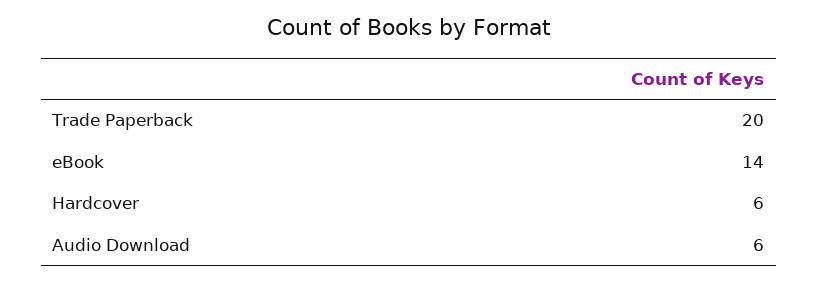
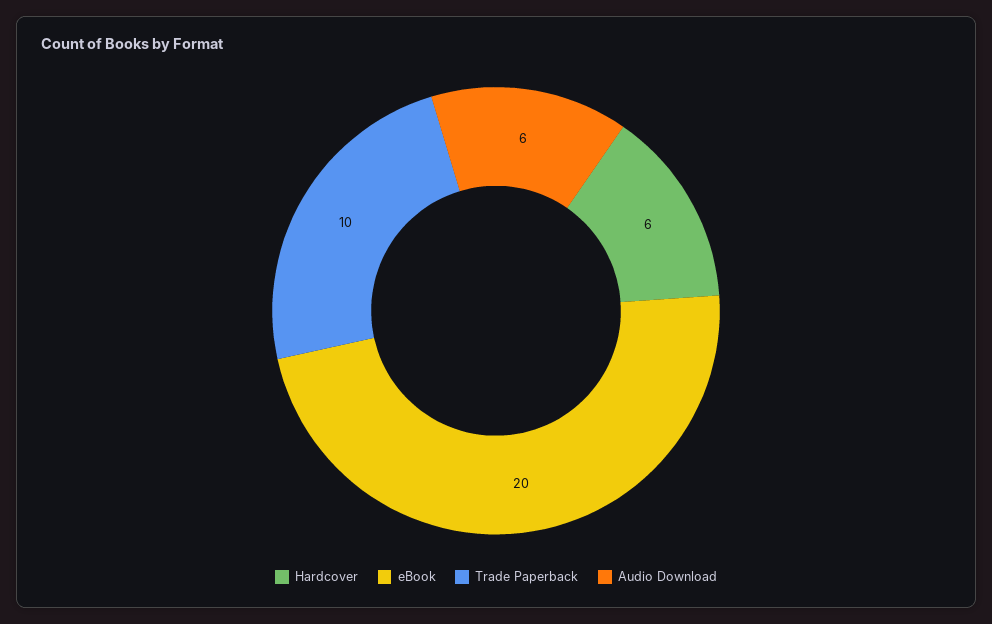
Trade Paperback: 20 -> 10
eBook: 14 -> 20

